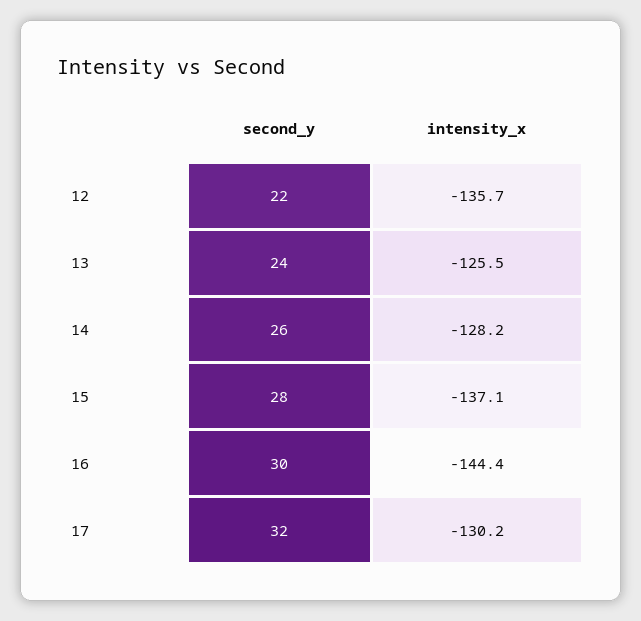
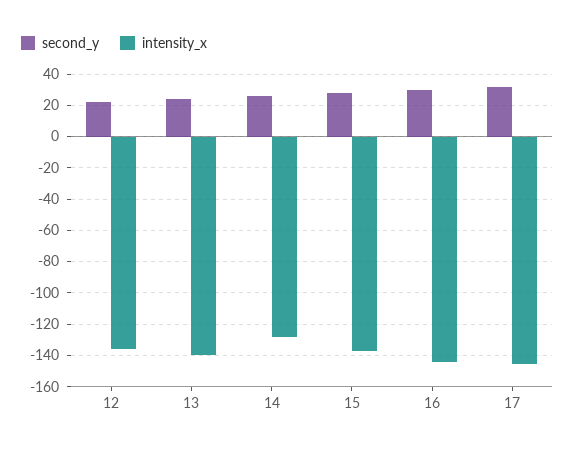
intensity_x, 13: -125.5 -> -140
intensity_x, 17: -130.2 -> -145

